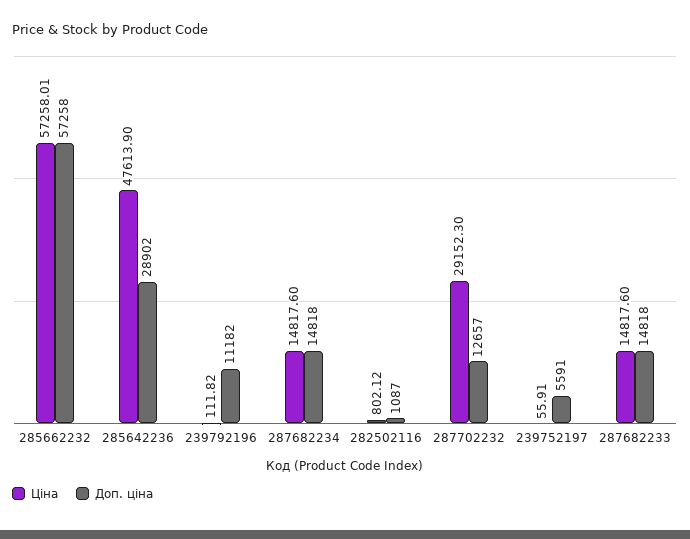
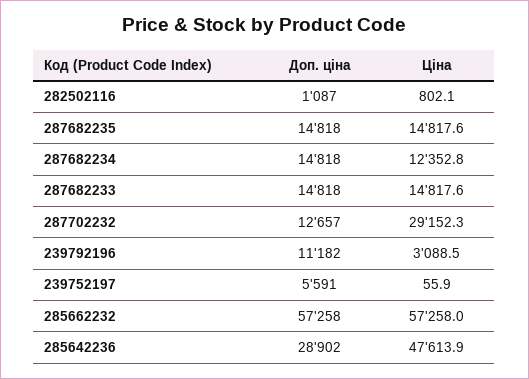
Ціна, 239792196: 111.82 -> 3088.5
Ціна, 287682234: 14817.6 -> 12352.8
Доп. ціна, 287682235: none -> 14818
Ціна, 287682235: none -> 14817.6

